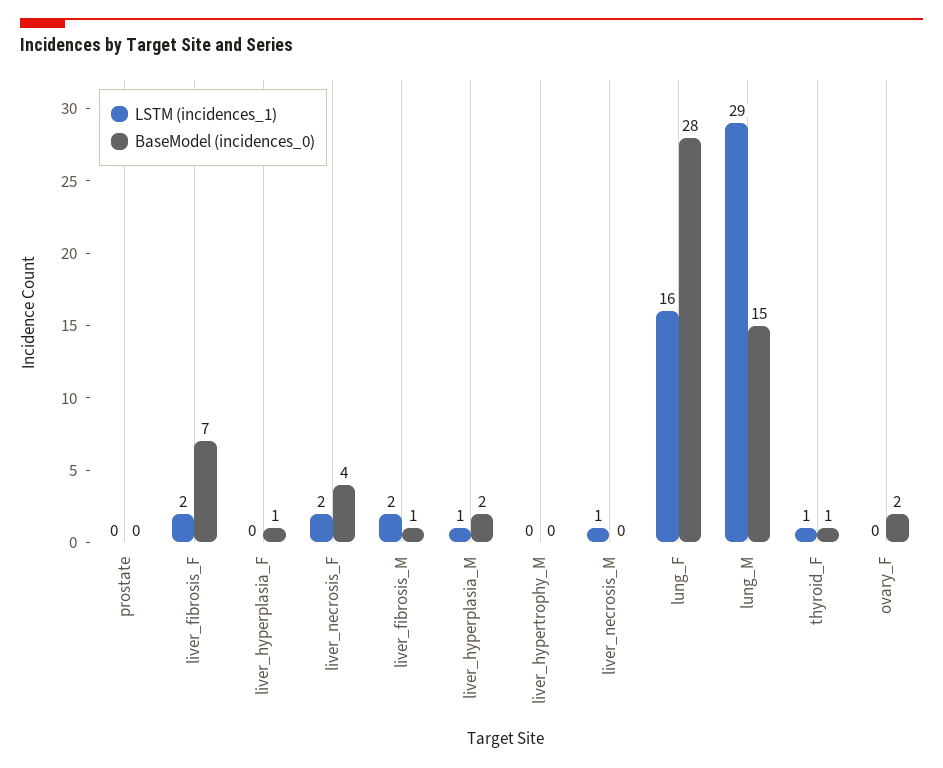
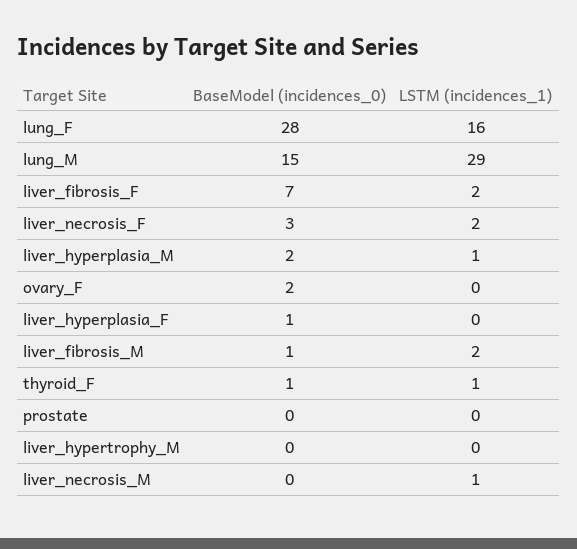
BaseModel (incidences_0), liver_necrosis_F: 4 -> 3

